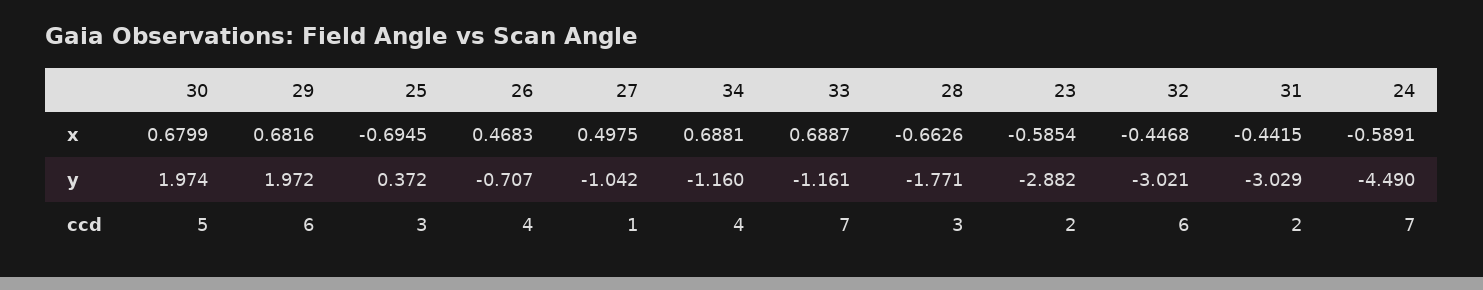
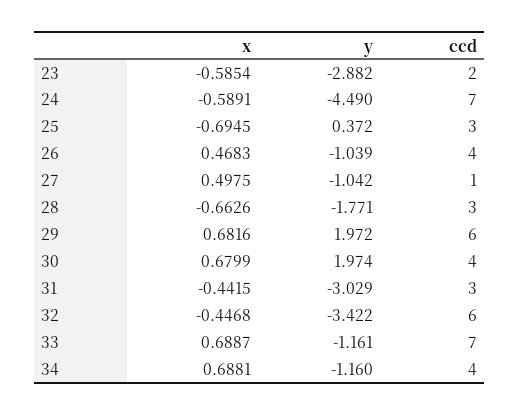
26, y: -0.707 -> -1.039
32, y: -3.021 -> -3.422
30, ccd: 5 -> 4
31, ccd: 2 -> 3

